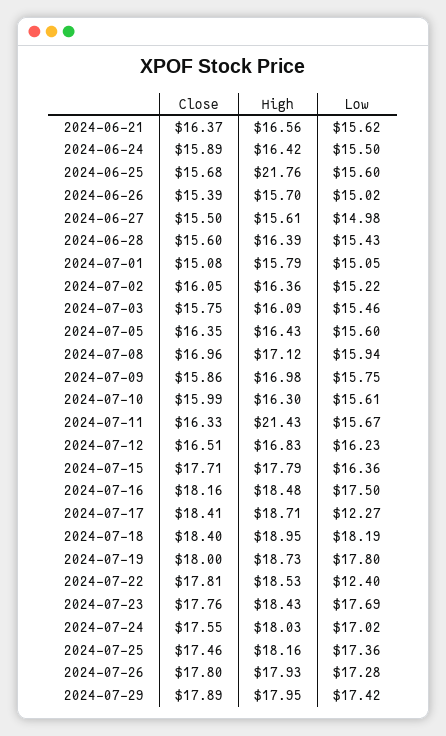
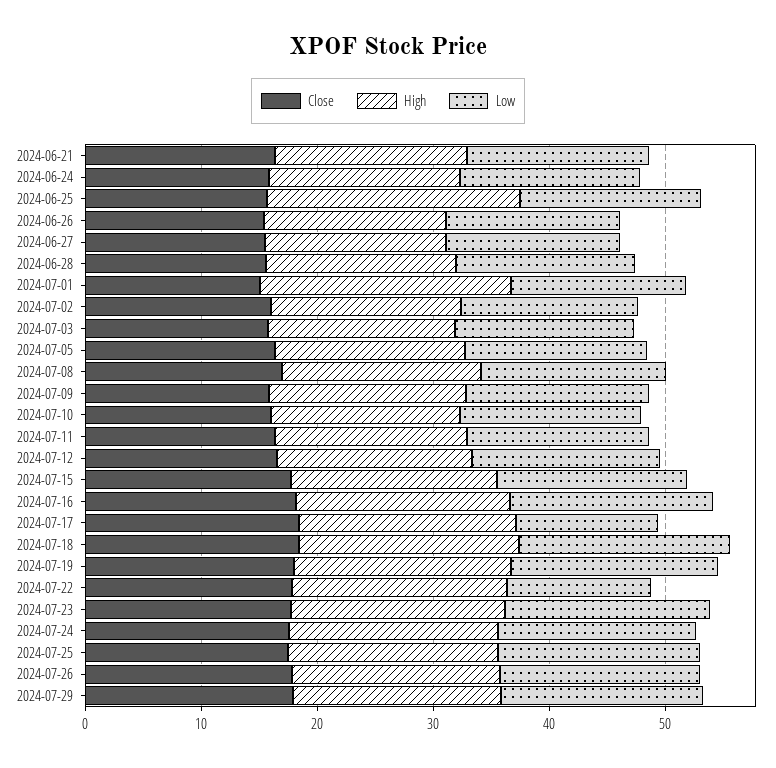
High, 2024-07-01: 15.79 -> 22
High, 2024-07-11: 21.43 -> 16

